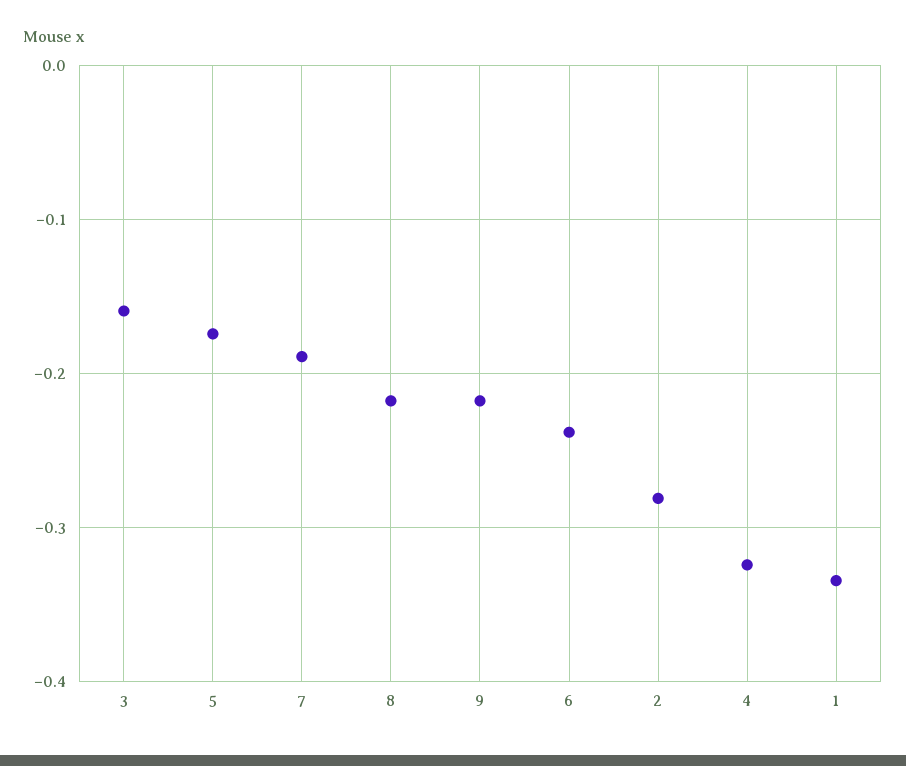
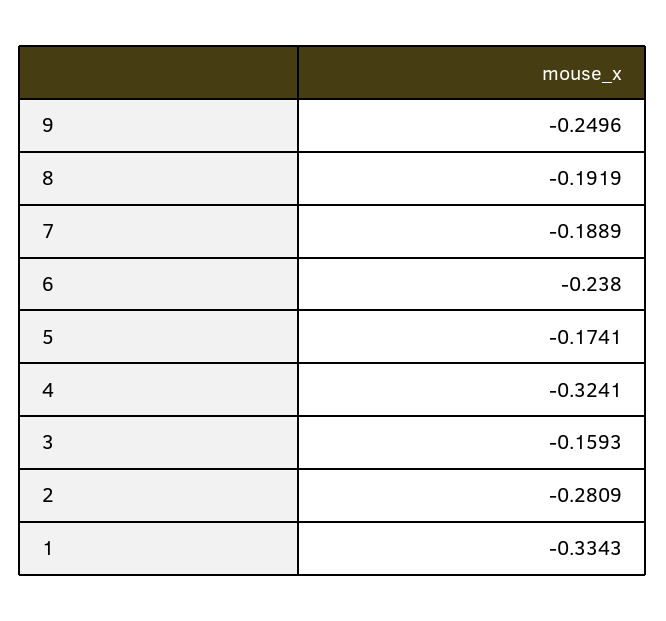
8: -0.22 -> -0.1919
9: -0.22 -> -0.2496

